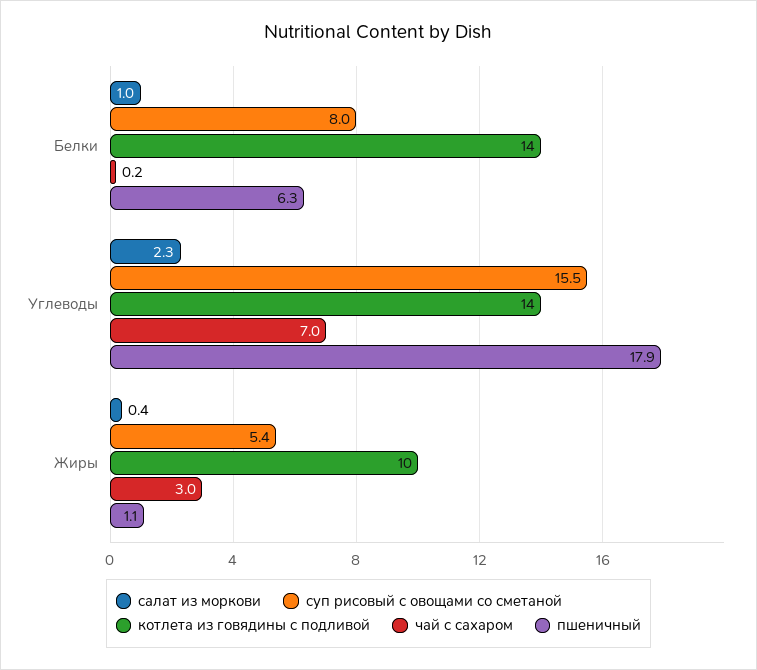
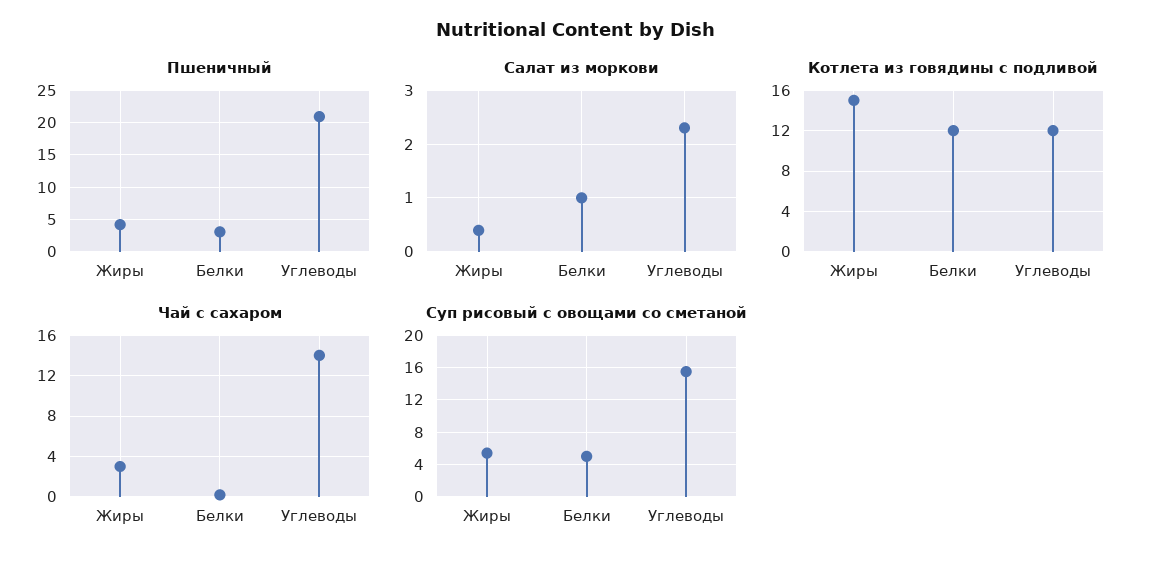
суп рисовый с овощами со сметаной, Белки: 8 -> 5
котлета из говядины с подливой, Белки: 14 -> 12
пшеничный, Белки: 6.3 -> 3
котлета из говядины с подливой, Углеводы: 14 -> 12
чай с сахаром, Углеводы: 7 -> 14
пшеничный, Углеводы: 17.9 -> 21
котлета из говядины с подливой, Жиры: 10 -> 15
пшеничный, Жиры: 1.1 -> 4

